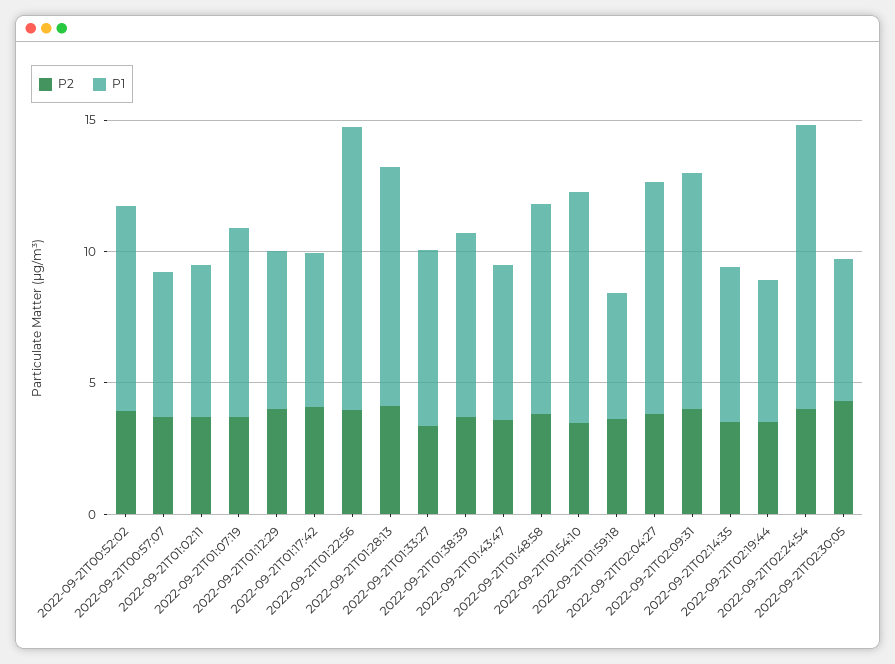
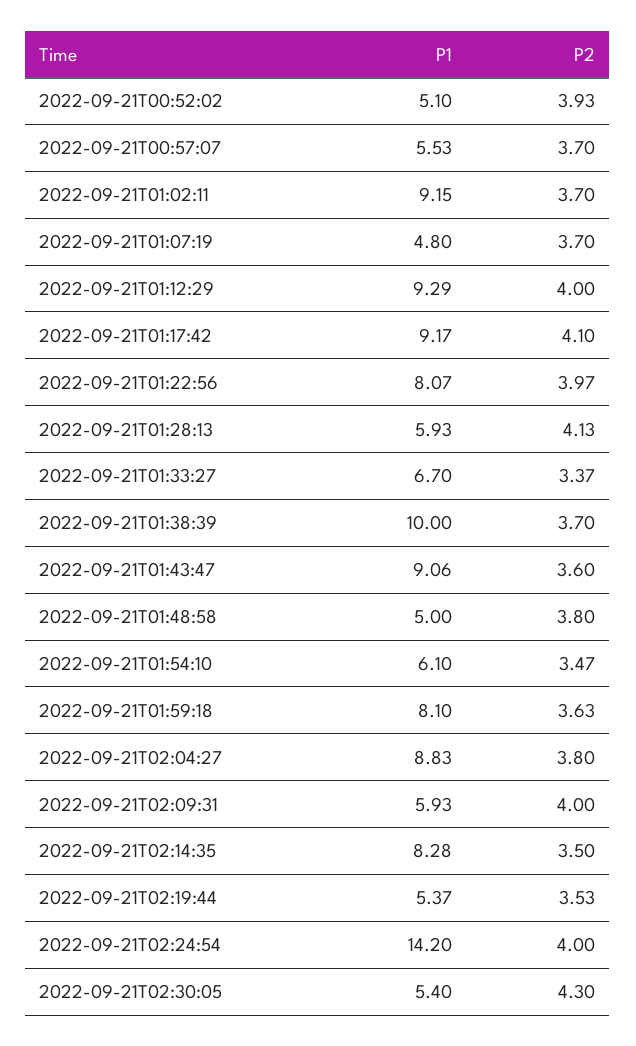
P1, 2022-09-21T00:52:02: 8 -> 5.1
P1, 2022-09-21T01:02:11: 6 -> 9.15
P1, 2022-09-21T01:07:19: 7 -> 4.8
P1, 2022-09-21T01:12:29: 6 -> 9.29
P1, 2022-09-21T01:17:42: 6 -> 9.17
P1, 2022-09-21T01:22:56: 11 -> 8.07
P1, 2022-09-21T01:28:13: 9 -> 5.93
P1, 2022-09-21T01:38:39: 7 -> 10
P1, 2022-09-21T01:43:47: 6 -> 9.06
P1, 2022-09-21T01:48:58: 8 -> 5
P1, 2022-09-21T01:54:10: 9 -> 6.1
P1, 2022-09-21T01:59:18: 5 -> 8.1
P1, 2022-09-21T02:09:31: 9 -> 5.93
P1, 2022-09-21T02:14:35: 6 -> 8.28
P1, 2022-09-21T02:24:54: 11 -> 14.2

